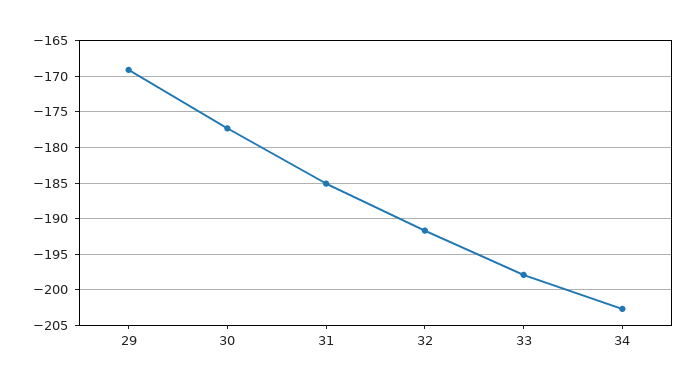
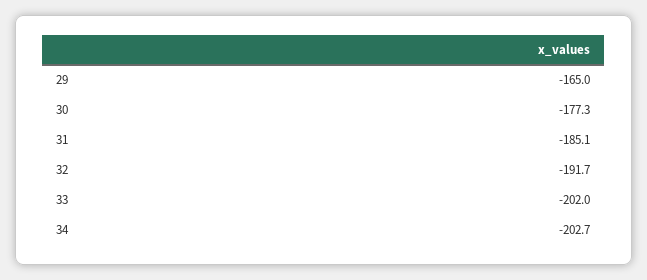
29: -169 -> -165
33: -198 -> -202

